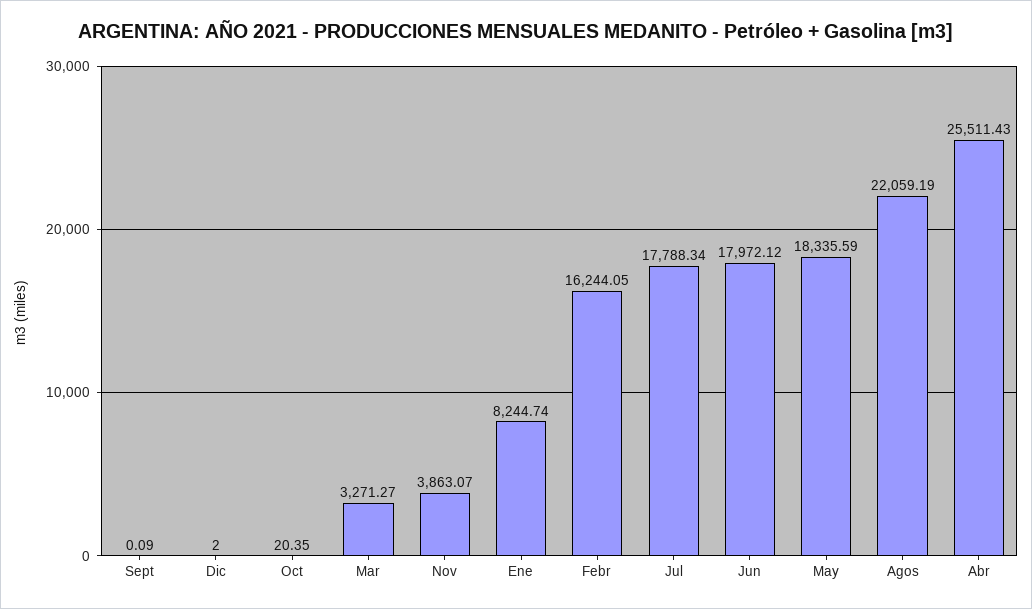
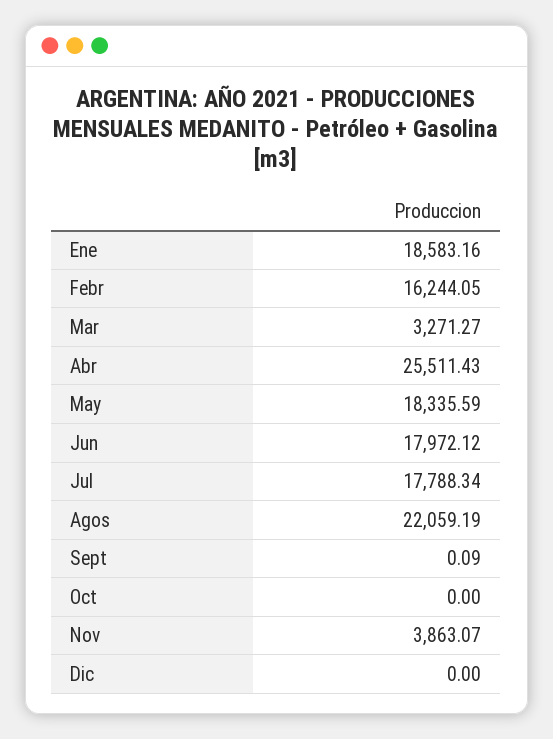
Dic: 2 -> 0
Oct: 20.35 -> 0
Ene: 8244.74 -> 18583.16

